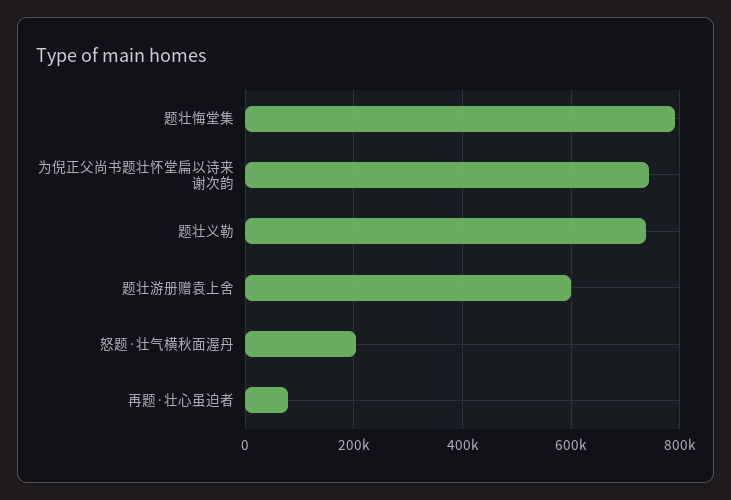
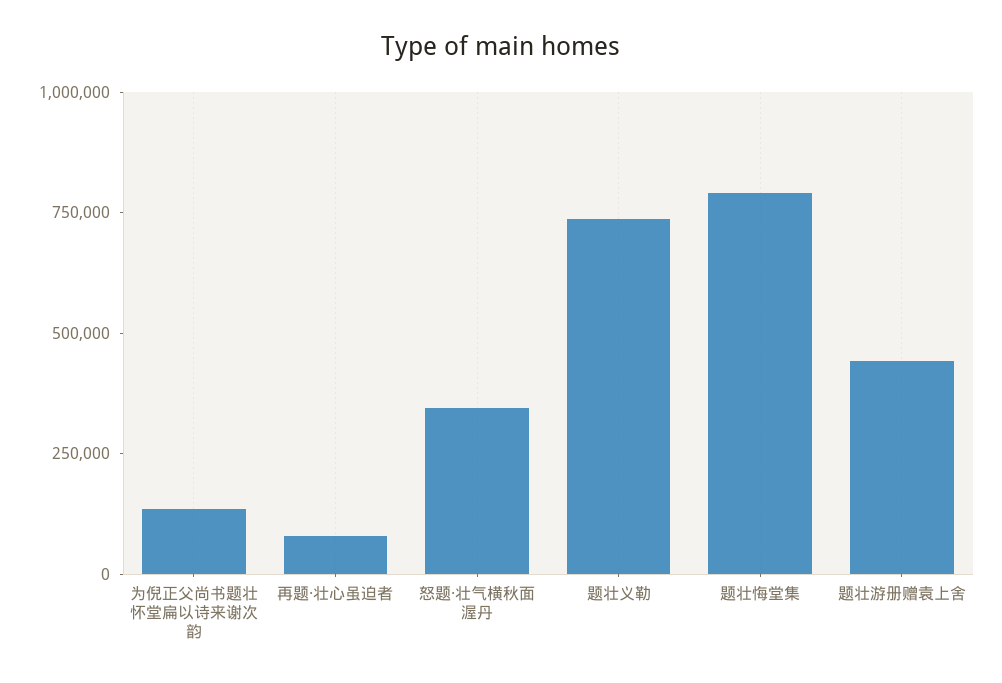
为倪正父尚书题壮怀堂扁以诗来谢次韵: 740000 -> 150000
题壮游册赠袁上舍: 600000 -> 450000
怒题·壮气横秋面渥丹: 200000 -> 350000

